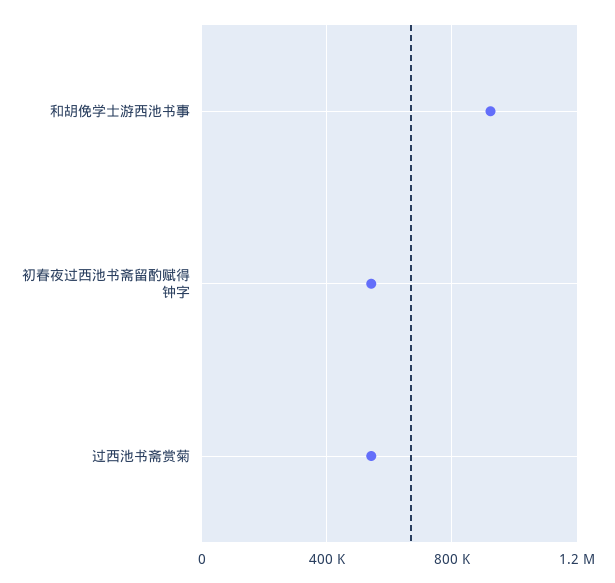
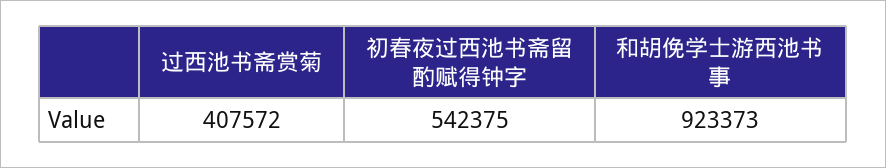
过西池书斋赏菊: 550000 -> 407572

